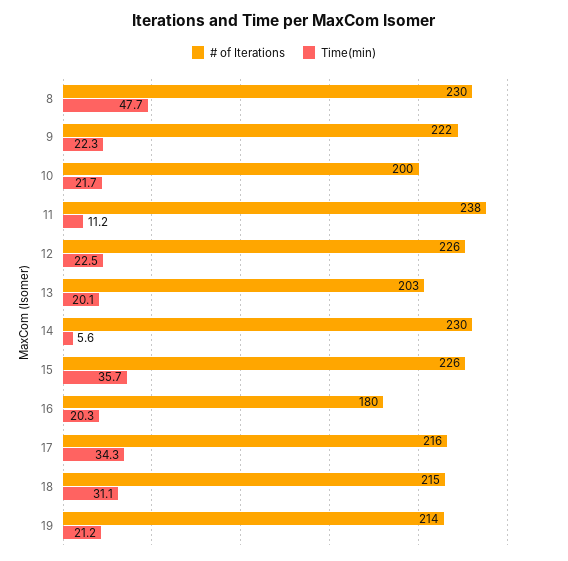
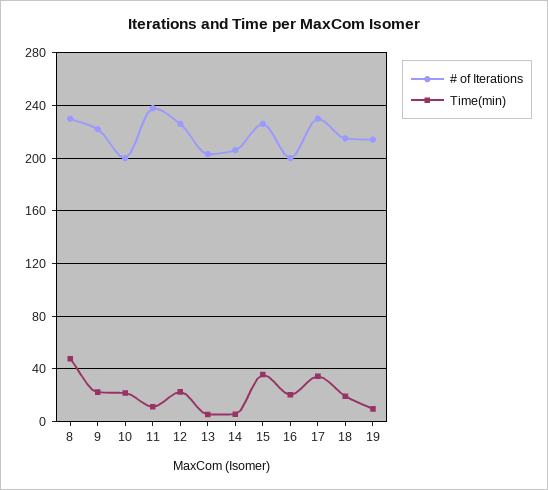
Time(min), 13: 20.1 -> 5
# of Iterations, 14: 230 -> 205
# of Iterations, 16: 180 -> 200
# of Iterations, 17: 216 -> 230
Time(min), 18: 31.1 -> 20
Time(min), 19: 21.2 -> 10

